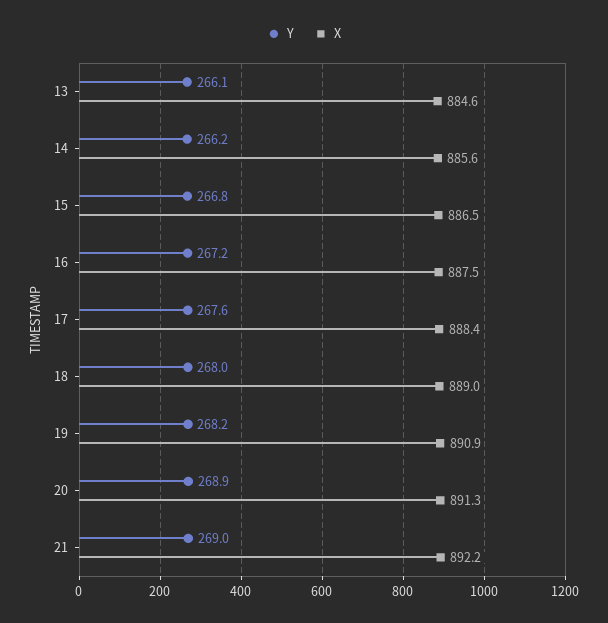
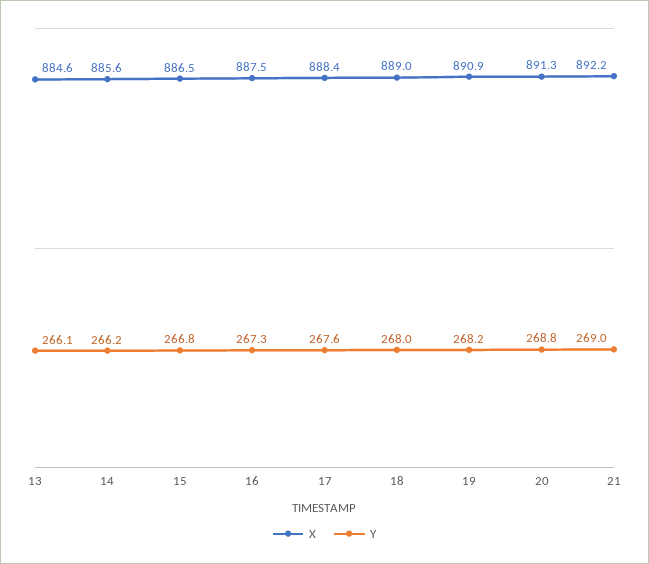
Y, 16: 267.2 -> 267.3
Y, 20: 268.9 -> 268.8

